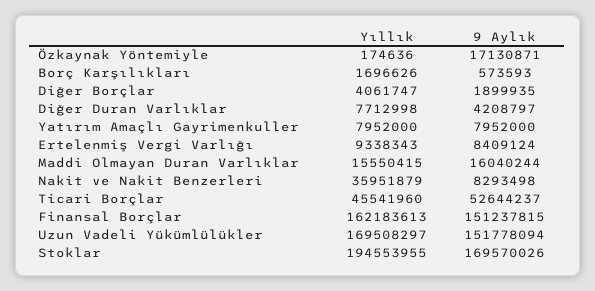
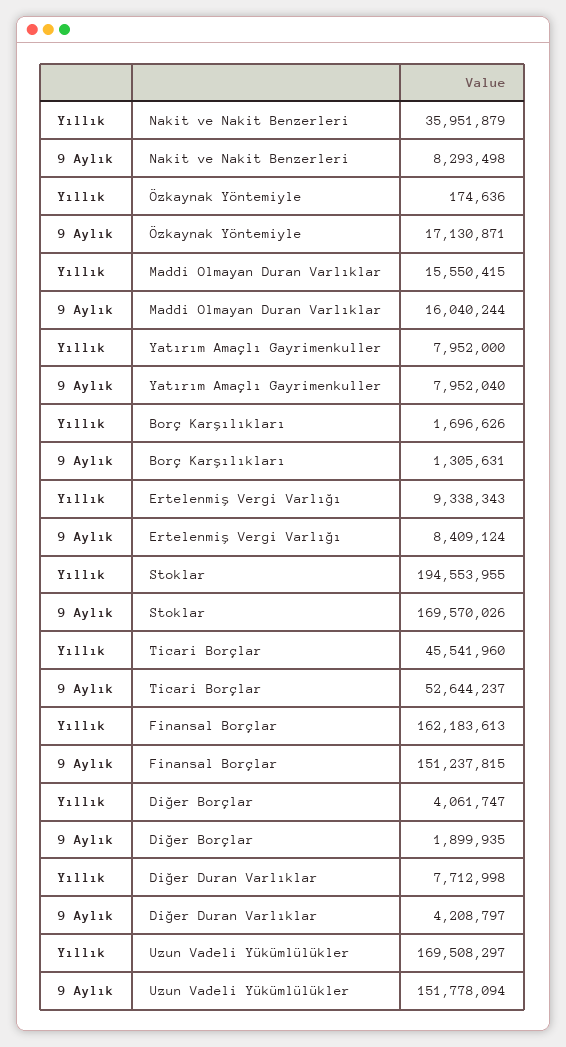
9 Aylık, Borç Karşılıkları: 573593 -> 1305631
9 Aylık, Yatırım Amaçlı Gayrimenkuller: 7952000 -> 7952040

